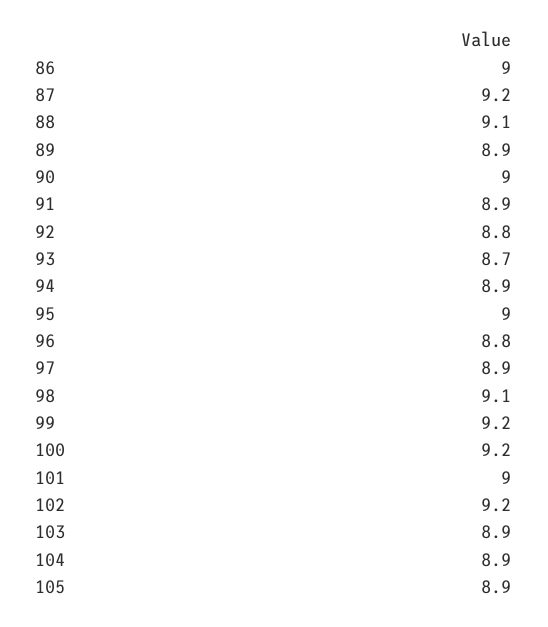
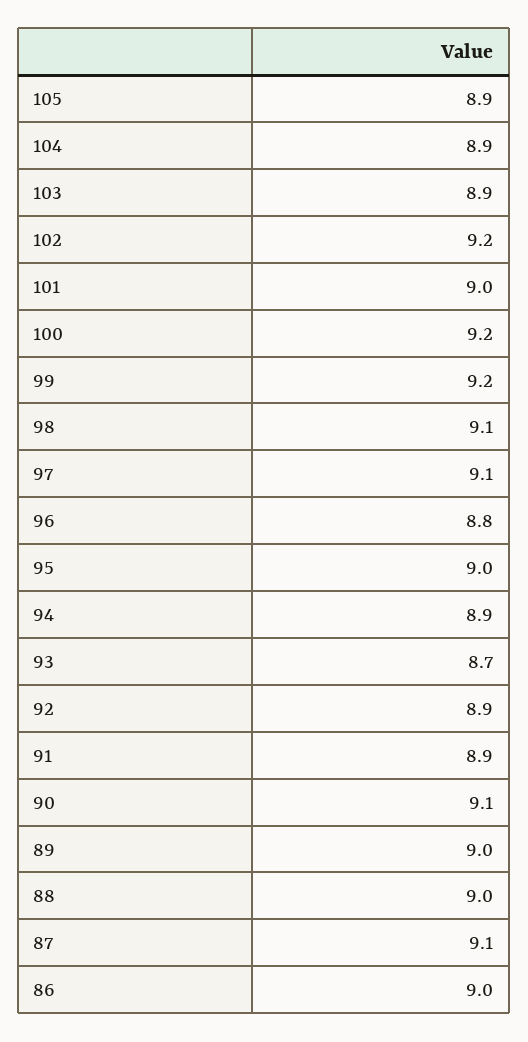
87: 9.2 -> 9.1
88: 9.1 -> 9
89: 8.9 -> 9
90: 9 -> 9.1
92: 8.8 -> 8.9
97: 8.9 -> 9.1

